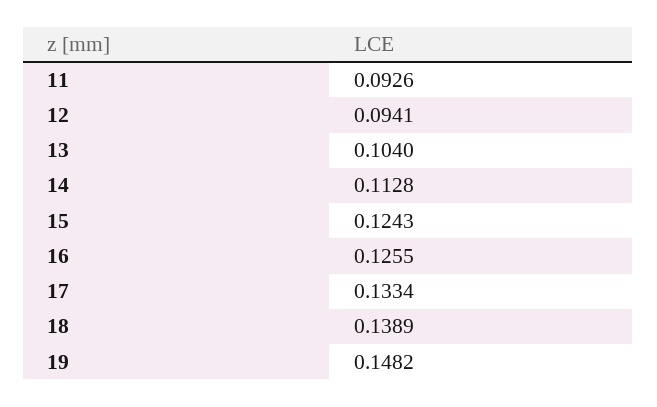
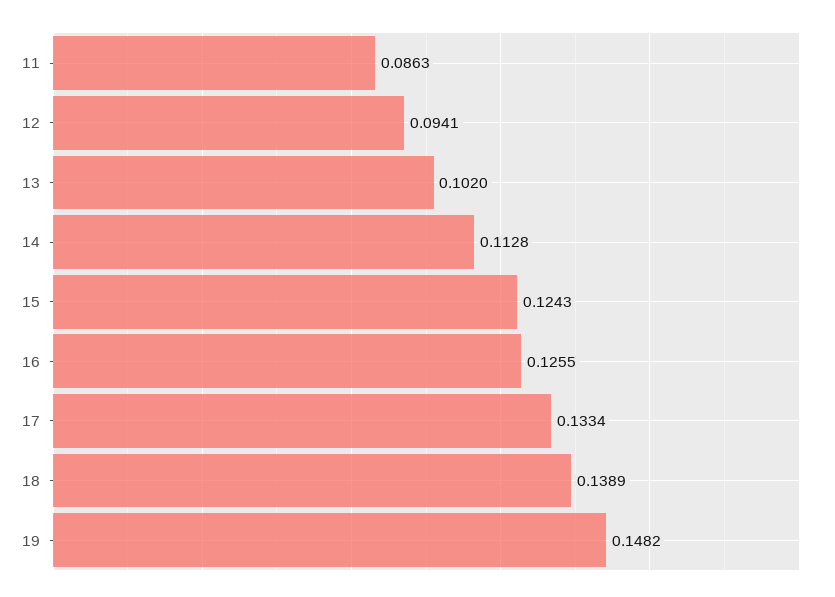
11: 0.0926 -> 0.0863
13: 0.104 -> 0.102

